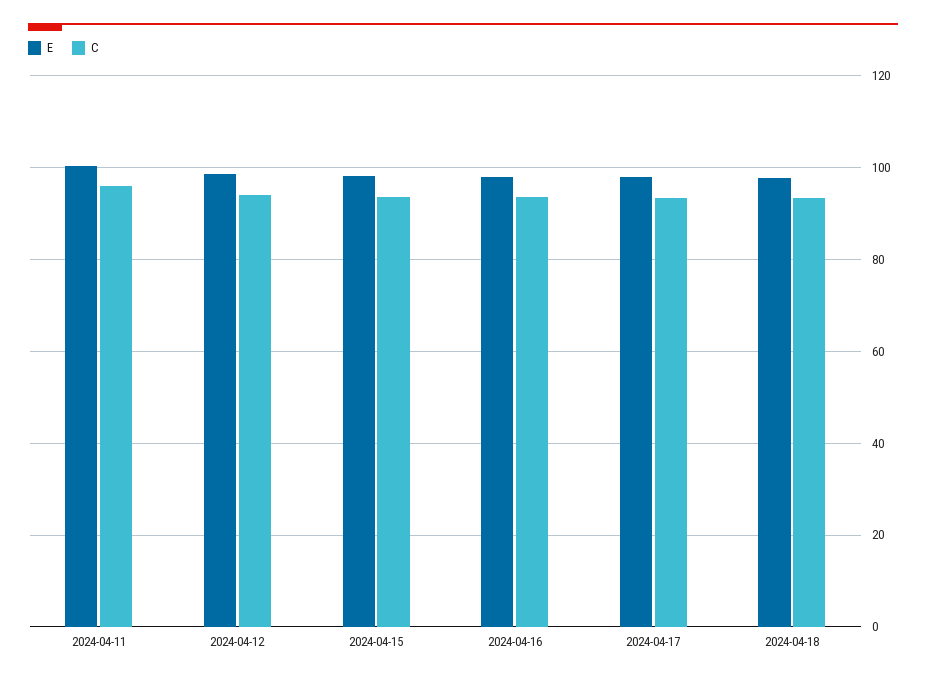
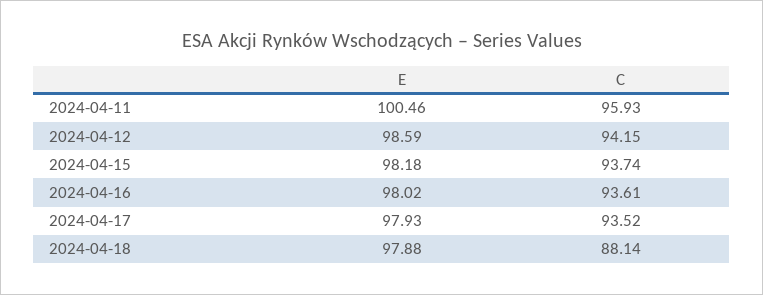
C, 2024-04-18: 94 -> 88.14

